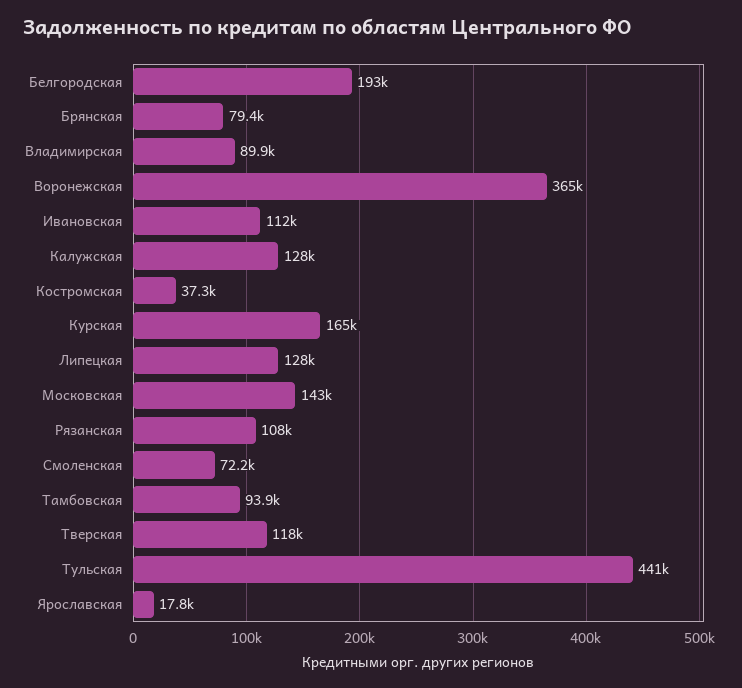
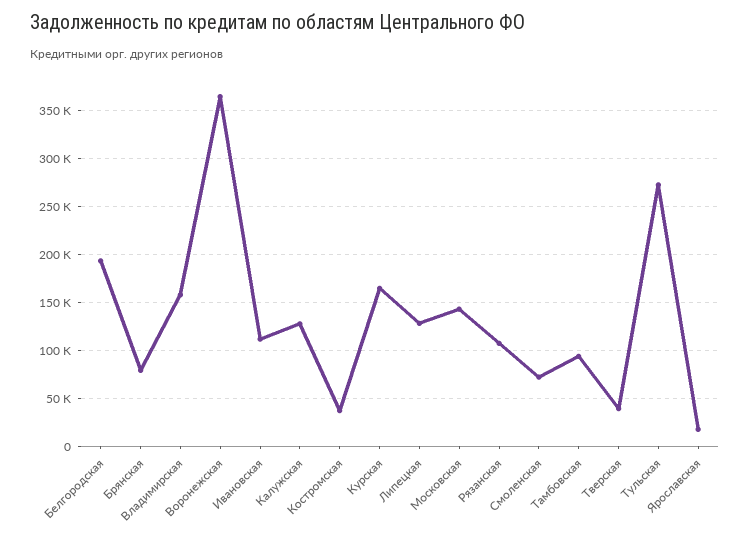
Владимирская: 89900 -> 160000
Тверская: 118000 -> 40000
Тульская: 441000 -> 270000

